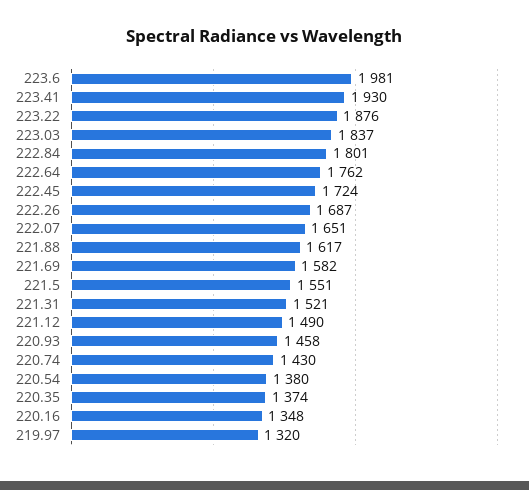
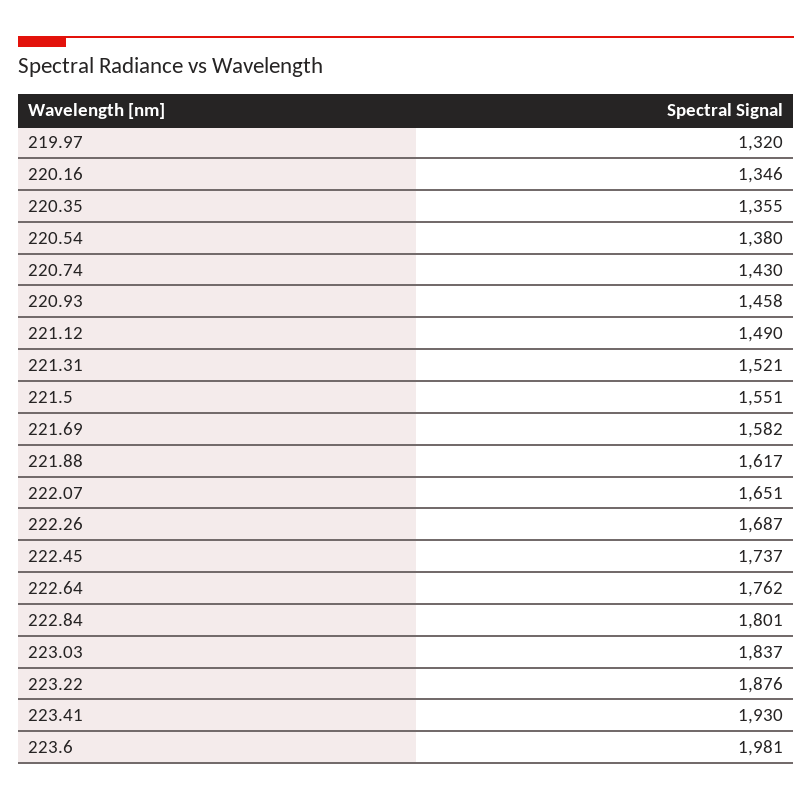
222.45: 1724 -> 1737
220.35: 1374 -> 1355
220.16: 1348 -> 1346

